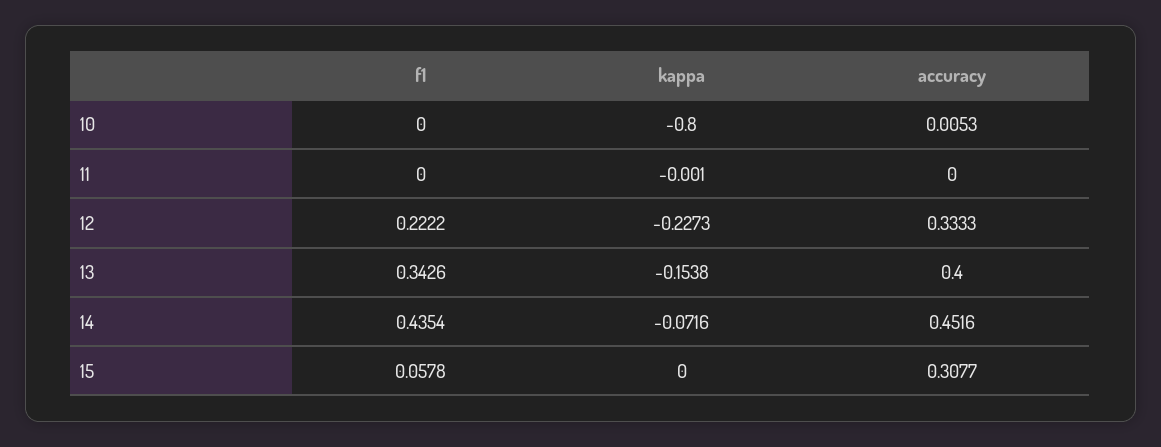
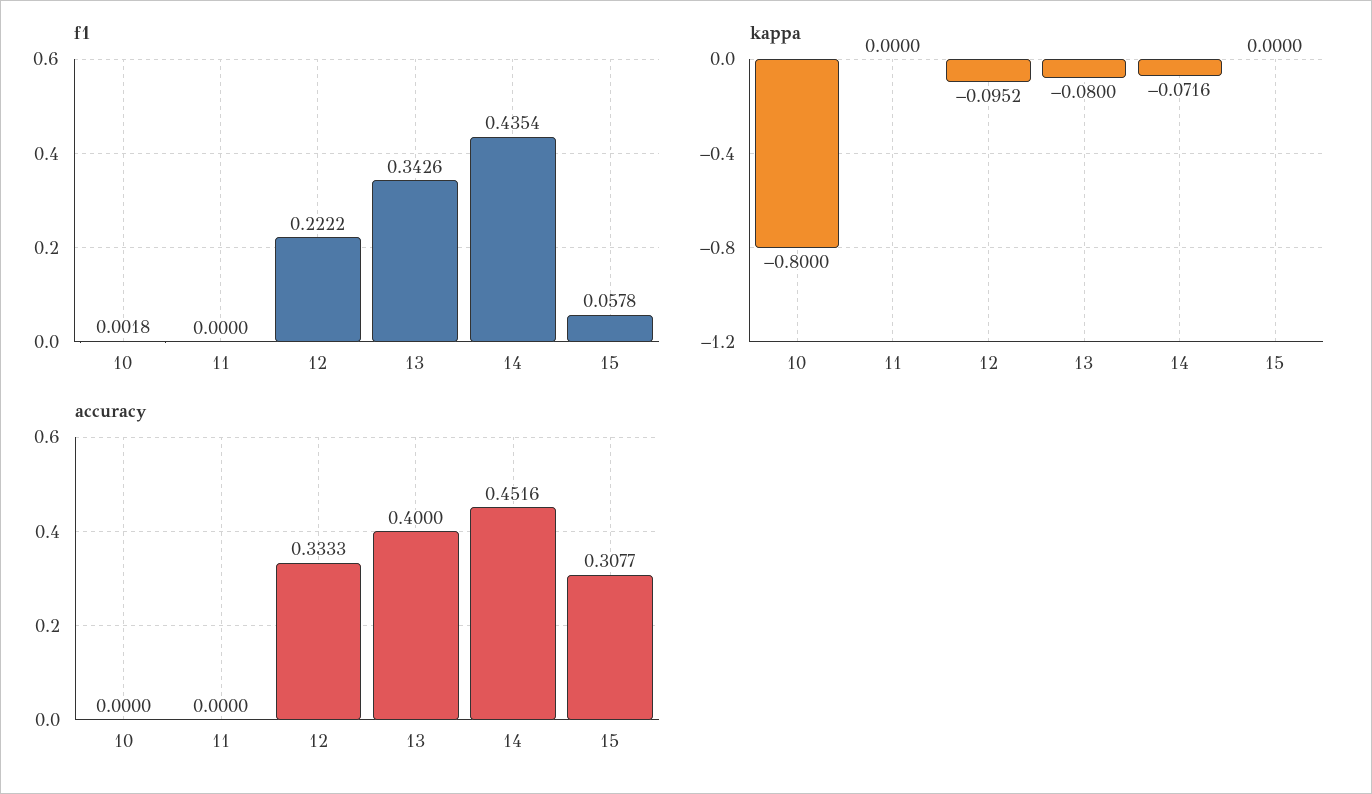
f1, 10: 0 -> 0.0018
accuracy, 10: 0.0053 -> 0
kappa, 11: -0.001 -> 0
kappa, 12: -0.2273 -> -0.0952
kappa, 13: -0.1538 -> -0.08

